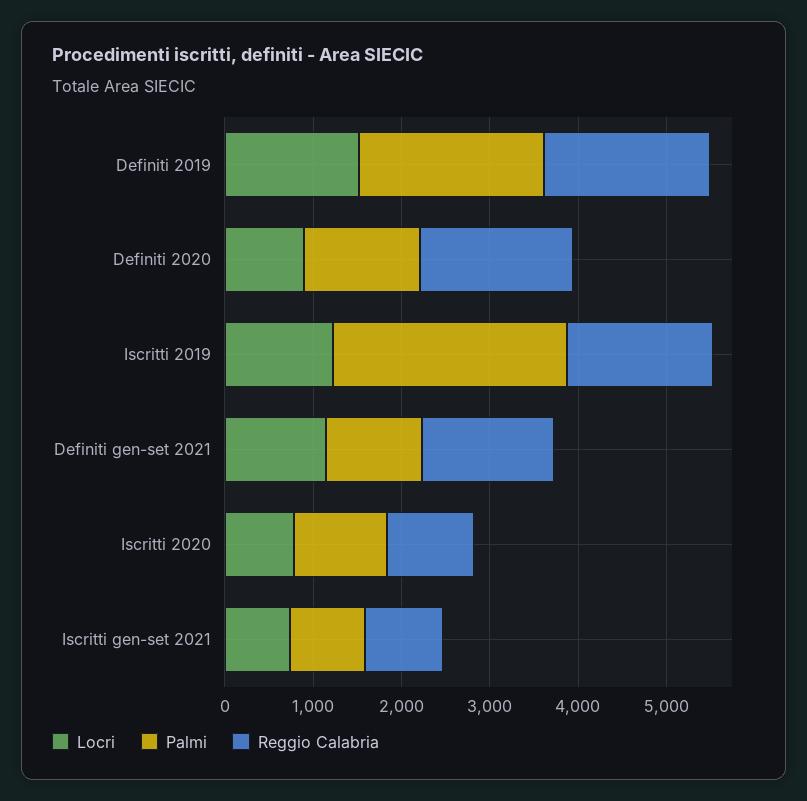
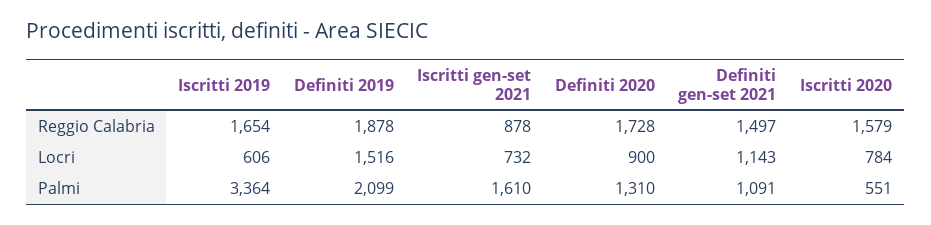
Locri, Iscritti 2019: 1200 -> 606
Palmi, Iscritti 2019: 2600 -> 3364
Palmi, Iscritti 2020: 1000 -> 551
Reggio Calabria, Iscritti 2020: 1000 -> 1579
Palmi, Iscritti gen-set 2021: 800 -> 1610

